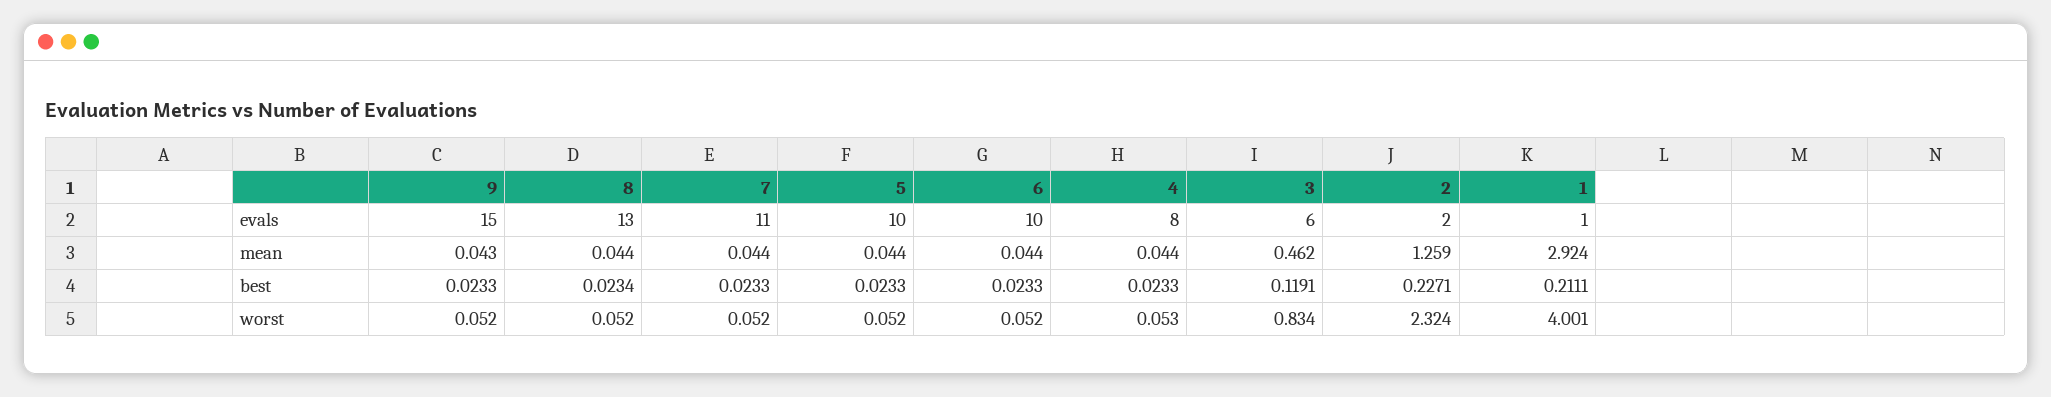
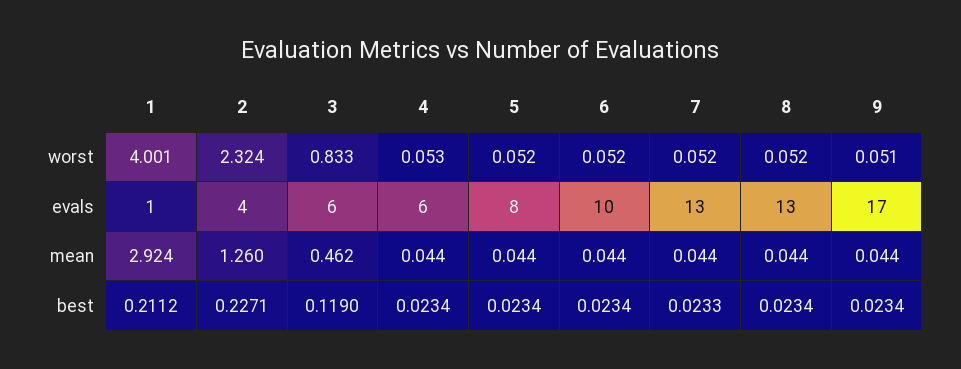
9, evals: 15 -> 17
7, evals: 11 -> 13
5, evals: 10 -> 8
4, evals: 8 -> 6
2, evals: 2 -> 4
9, mean: 0.043 -> 0.044
2, mean: 1.259 -> 1.26
9, best: 0.0233 -> 0.0234
5, best: 0.0233 -> 0.0234
6, best: 0.0233 -> 0.0234
4, best: 0.0233 -> 0.0234
3, best: 0.1191 -> 0.119
1, best: 0.2111 -> 0.2112
9, worst: 0.052 -> 0.051
3, worst: 0.834 -> 0.833

